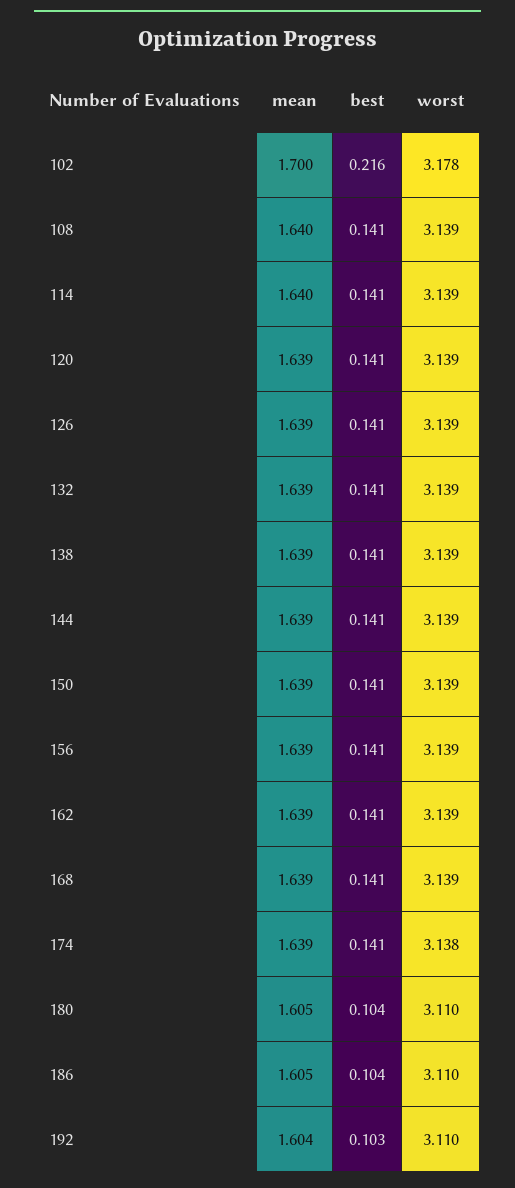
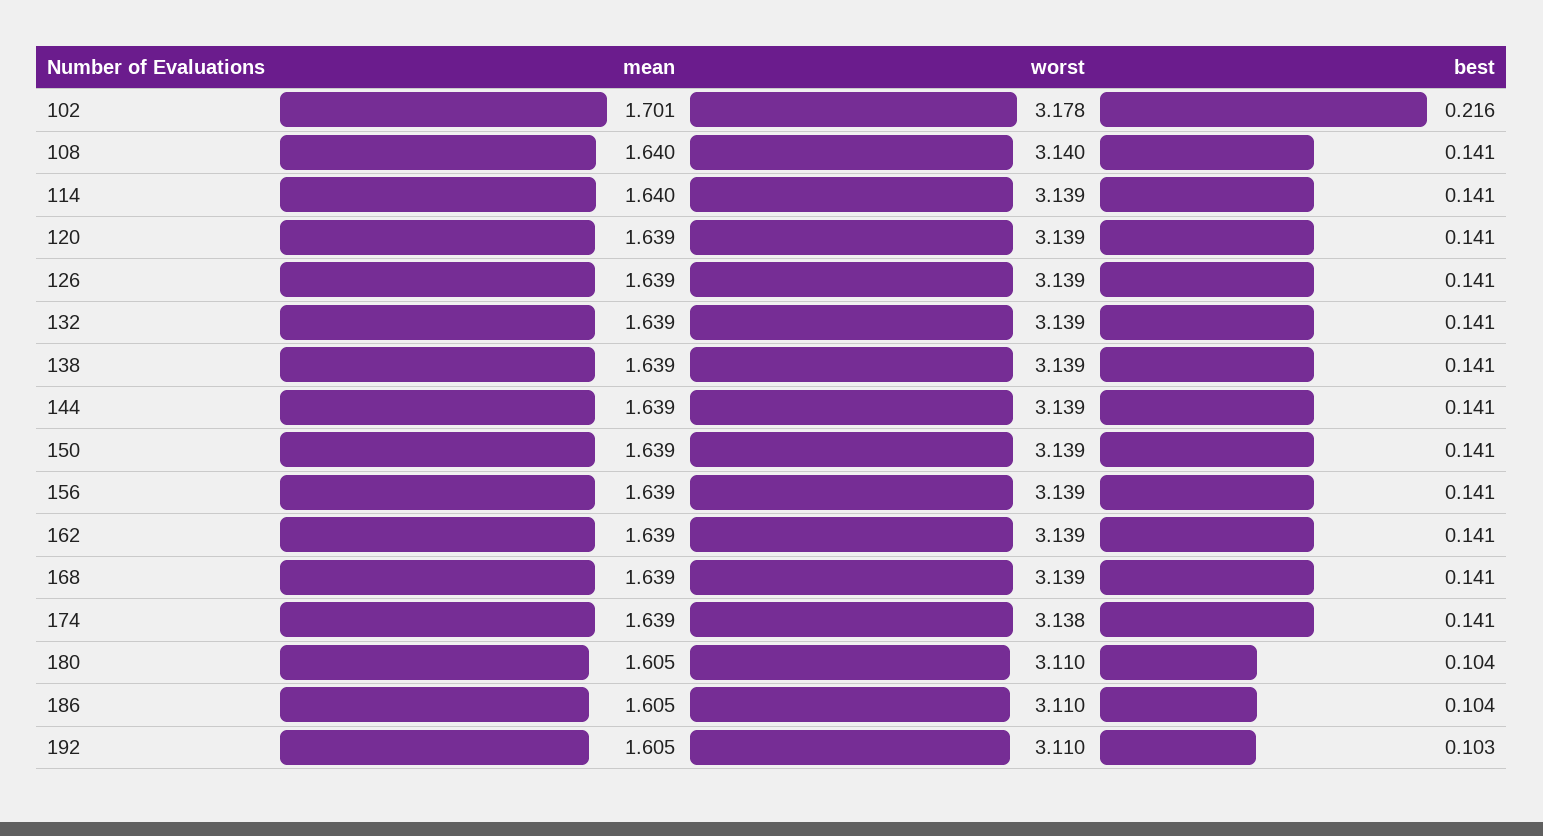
mean, 102: 1.7 -> 1.701
worst, 108: 3.139 -> 3.14
mean, 192: 1.604 -> 1.605

